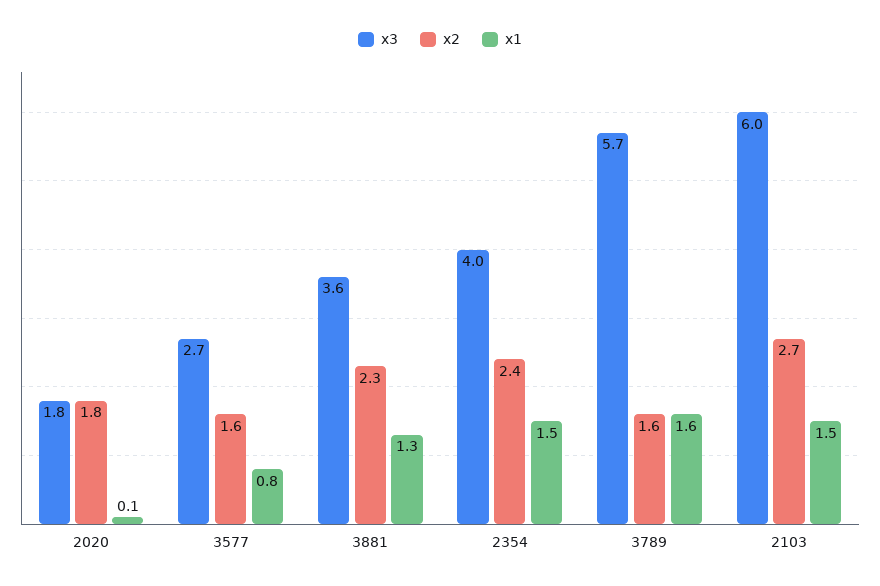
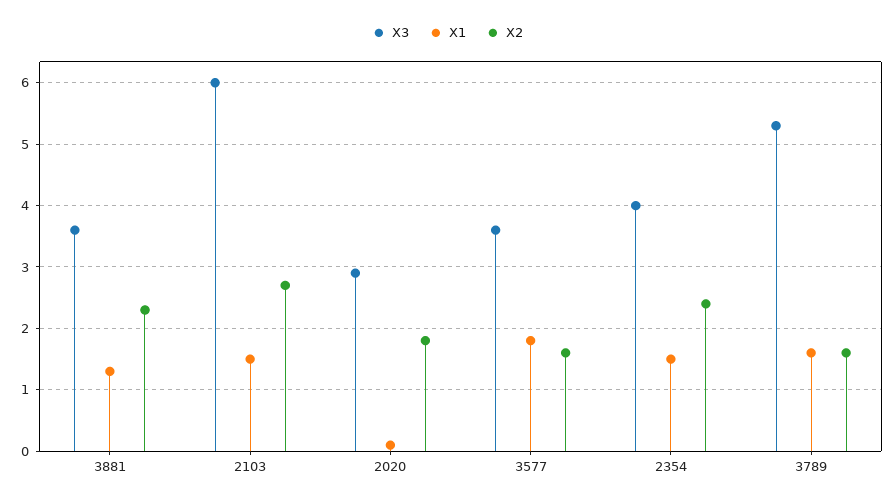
x3, 2020: 1.8 -> 2.9
x3, 3577: 2.7 -> 3.6
x1, 3577: 0.8 -> 1.8
x3, 3789: 5.7 -> 5.3

